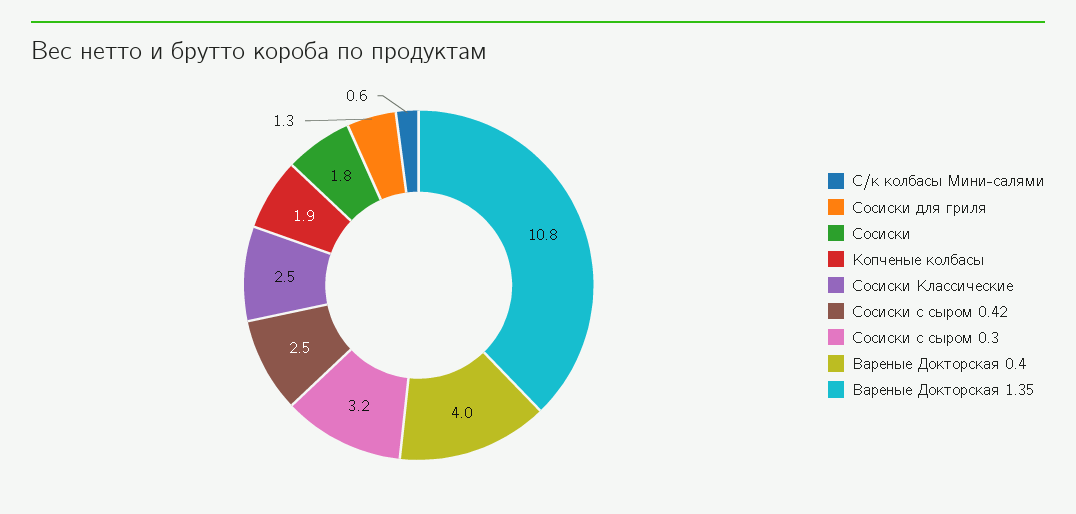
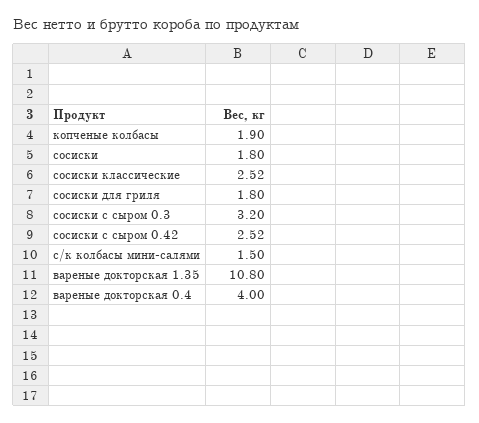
С/к колбасы Мини-салями: 0.6 -> 1.5
Сосиски для гриля: 1.3 -> 1.8

